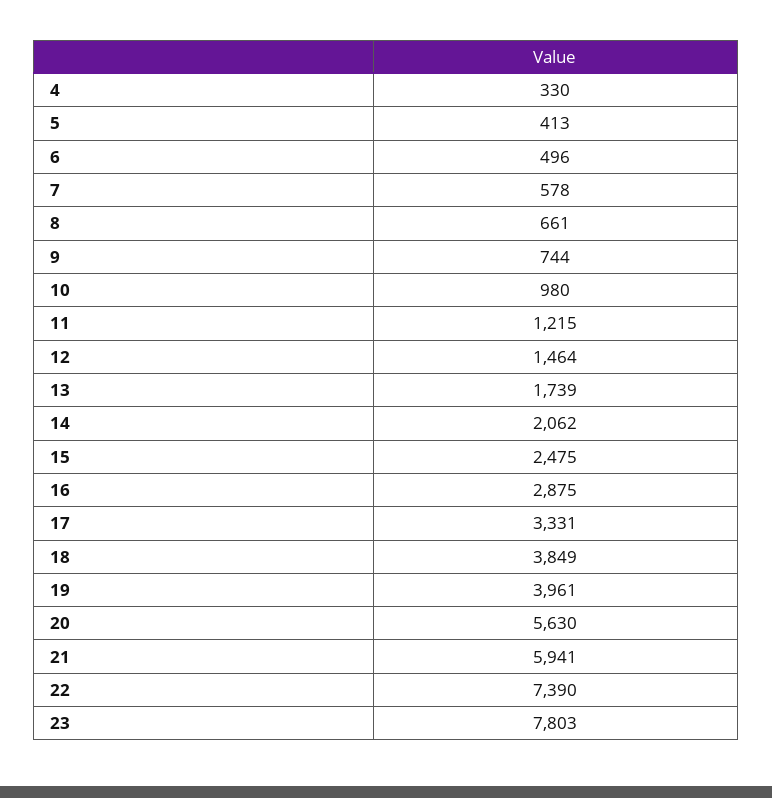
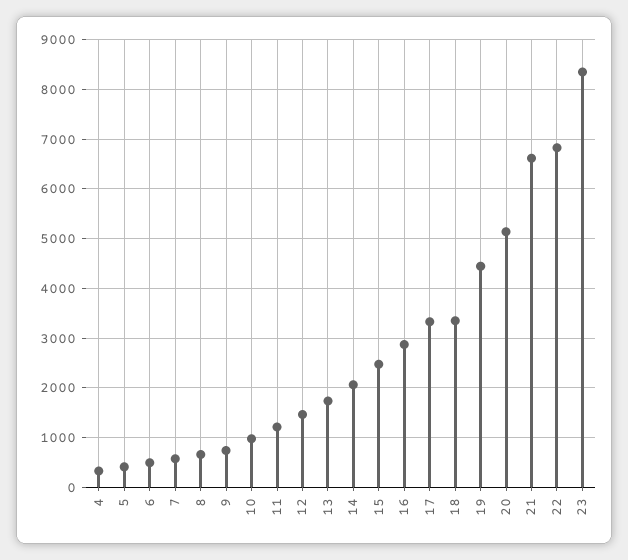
18: 3849 -> 3400
19: 3961 -> 4400
20: 5630 -> 5200
21: 5941 -> 6600
22: 7390 -> 6800
23: 7803 -> 8400

